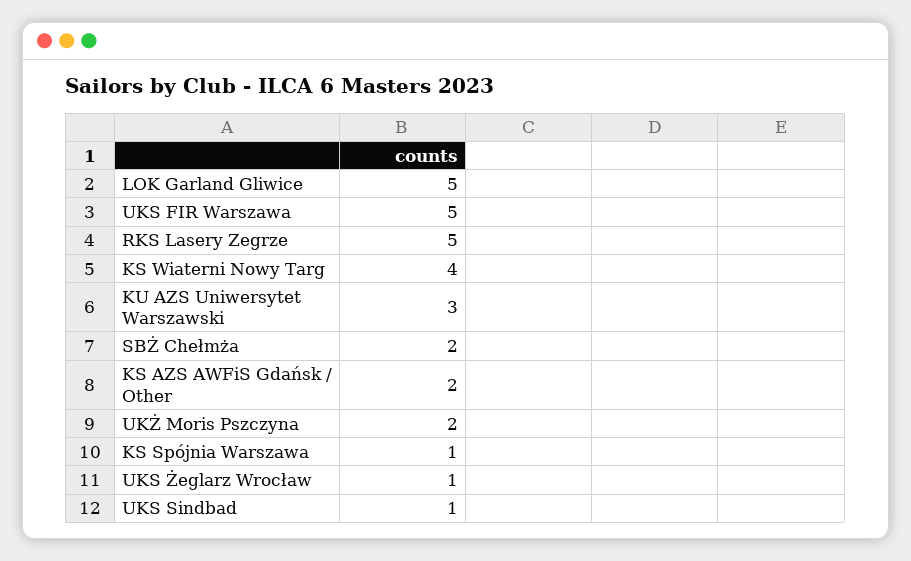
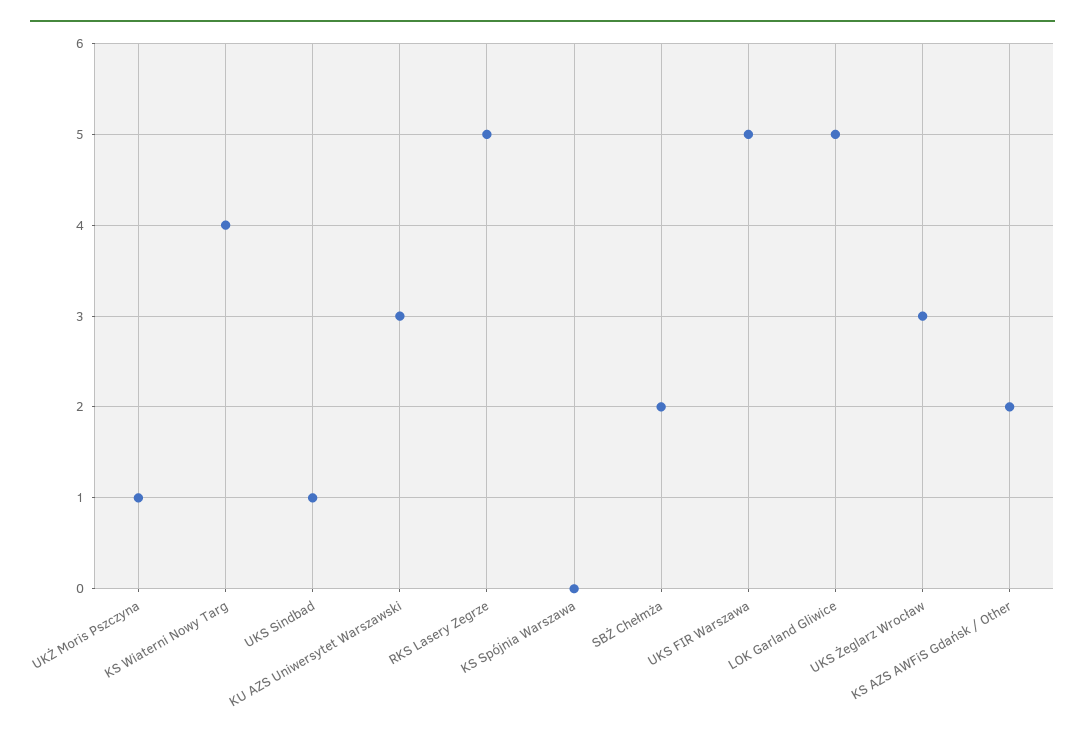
UKŻ Moris Pszczyna: 2 -> 1
KS Spójnia Warszawa: 1 -> 0
UKS Żeglarz Wrocław: 1 -> 3

